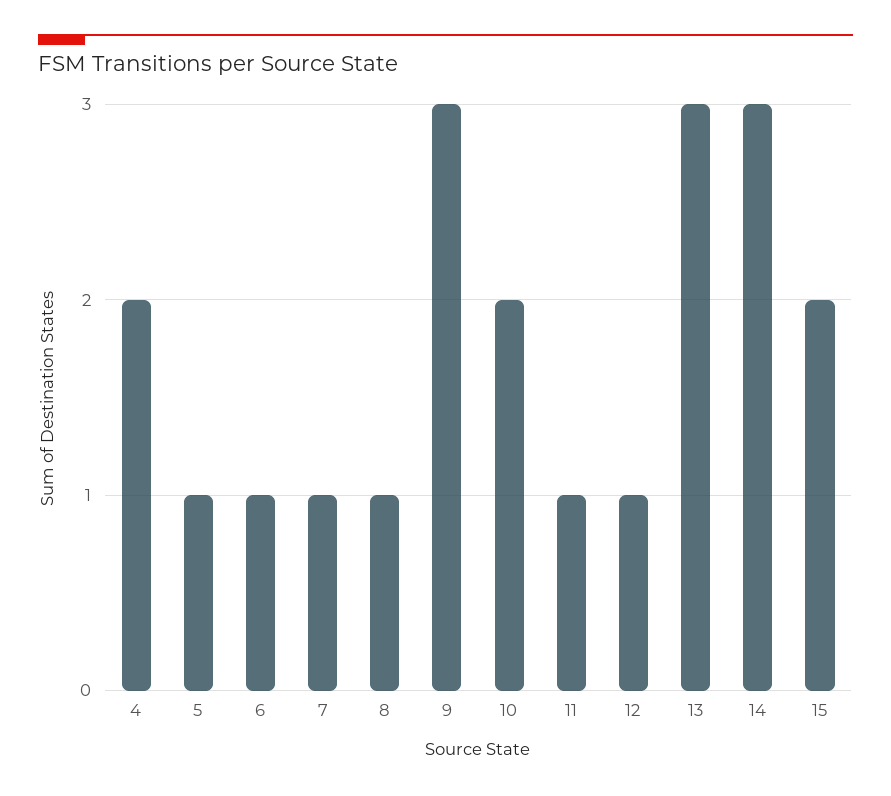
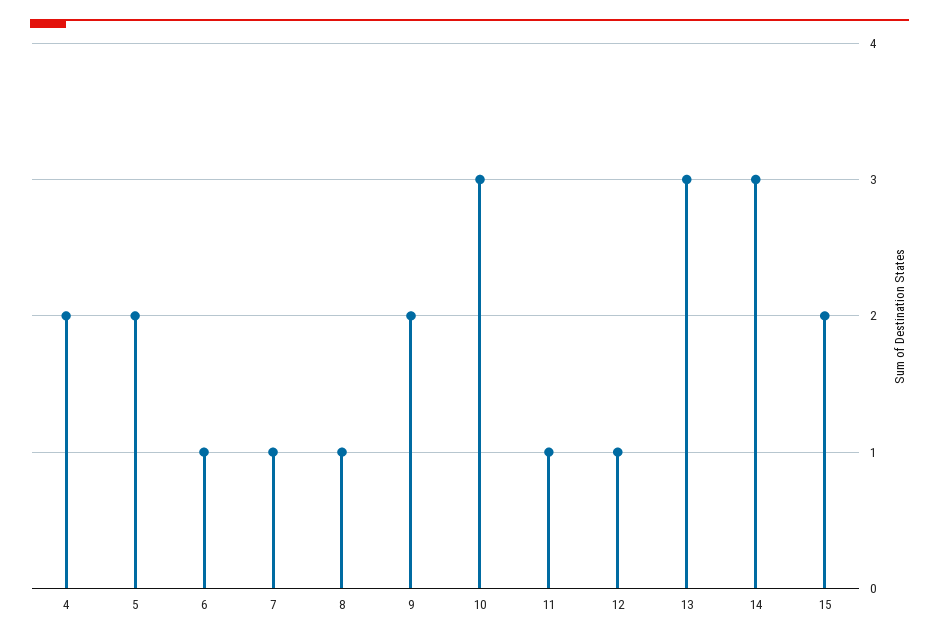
5: 1 -> 2
9: 3 -> 2
10: 2 -> 3

